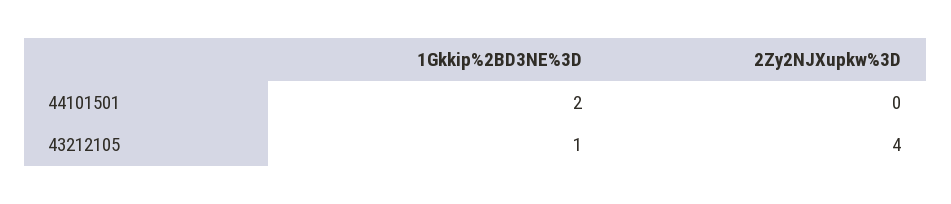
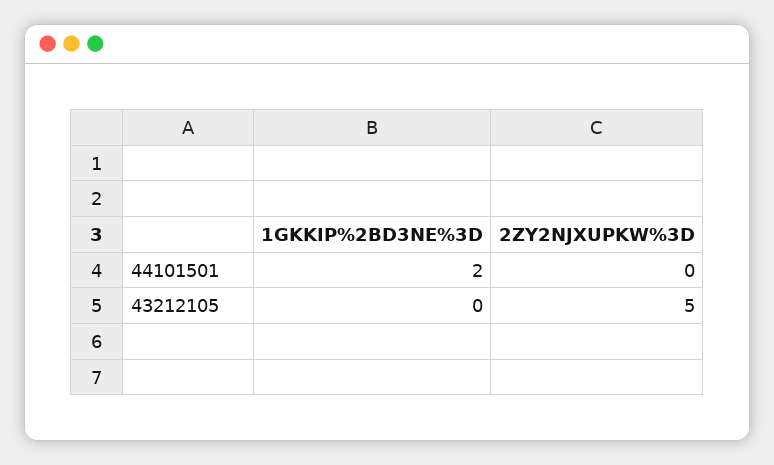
1Gkkip%2BD3NE%3D, 43212105: 1 -> 0
2Zy2NJXupkw%3D, 43212105: 4 -> 5

